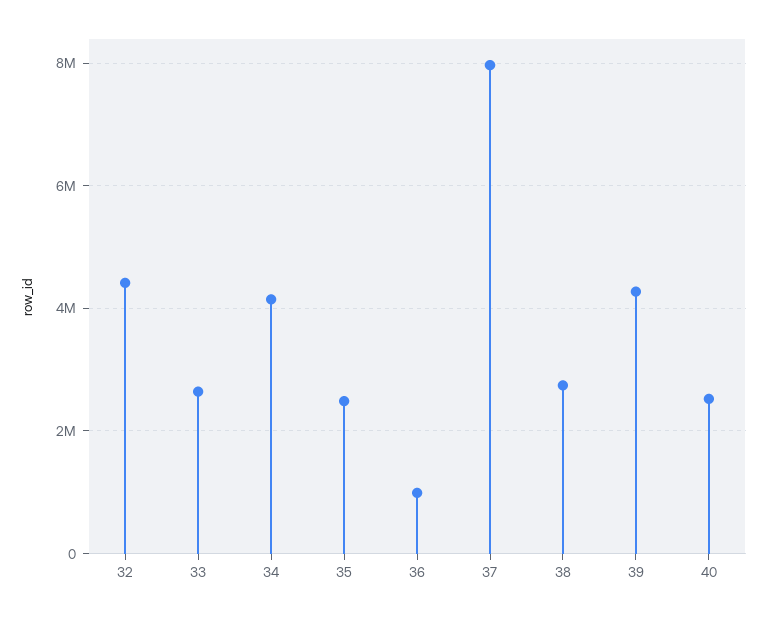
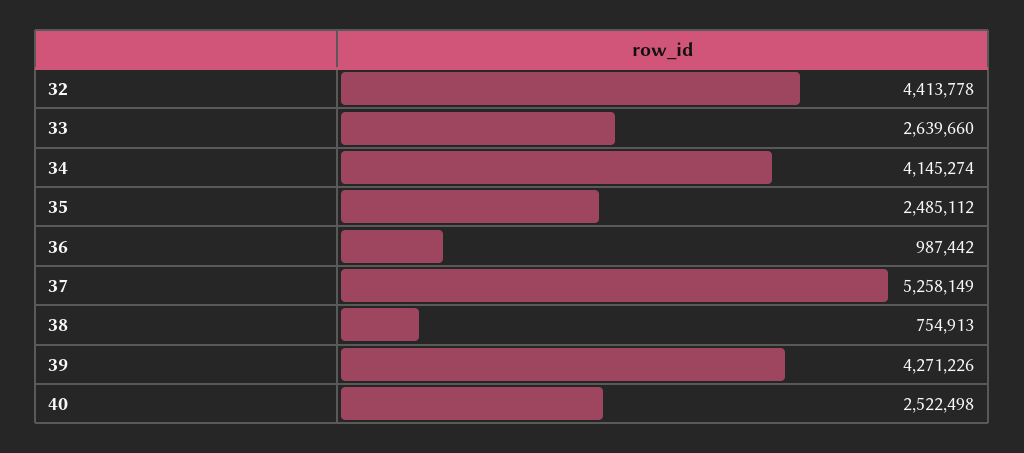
37: 8000000 -> 5258149
38: 2800000 -> 754913

